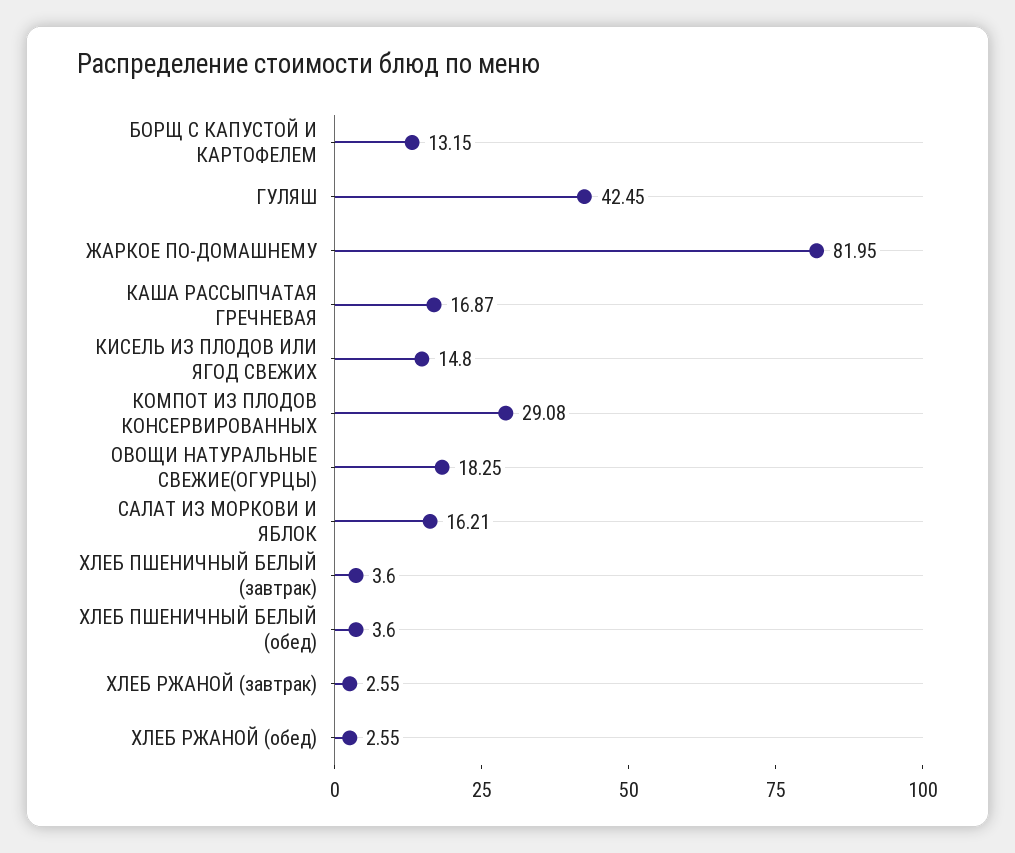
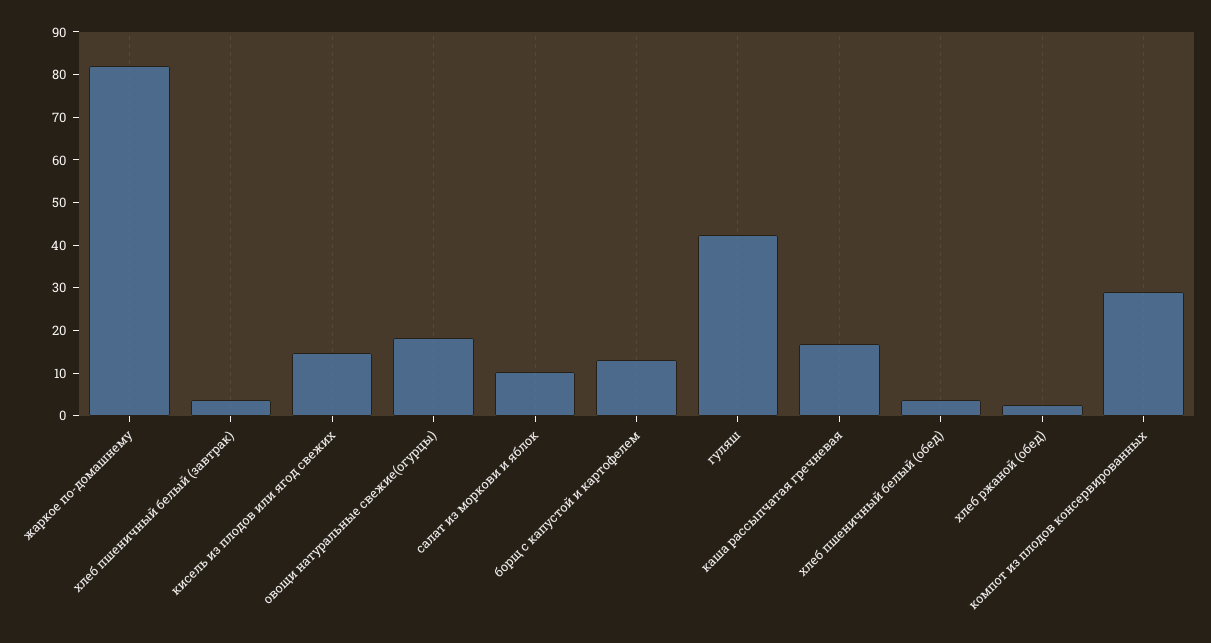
САЛАТ ИЗ МОРКОВИ И ЯБЛОК: 16.21 -> 10
ХЛЕБ РЖАНОЙ (завтрак): 2.55 -> none

